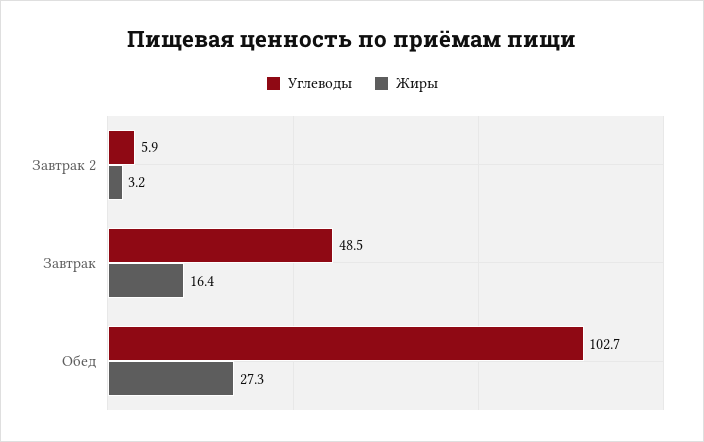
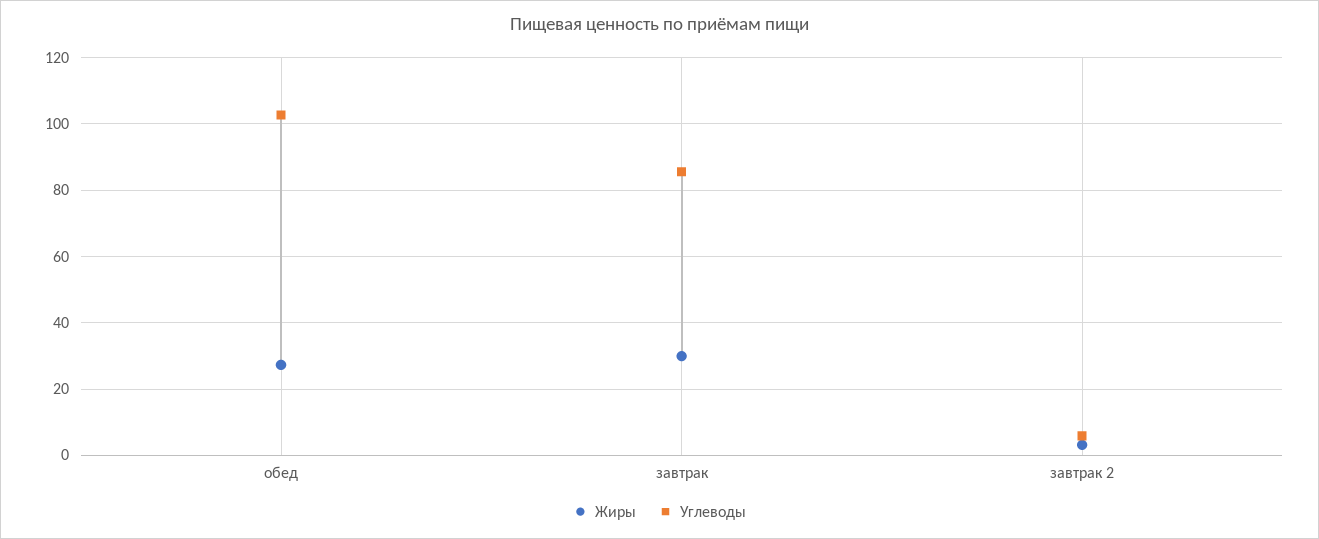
Углеводы, Завтрак: 48.5 -> 86
Жиры, Завтрак: 16.4 -> 30

